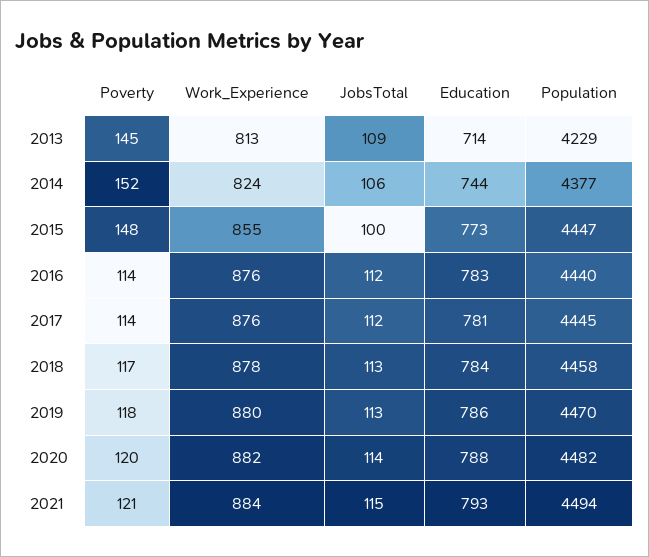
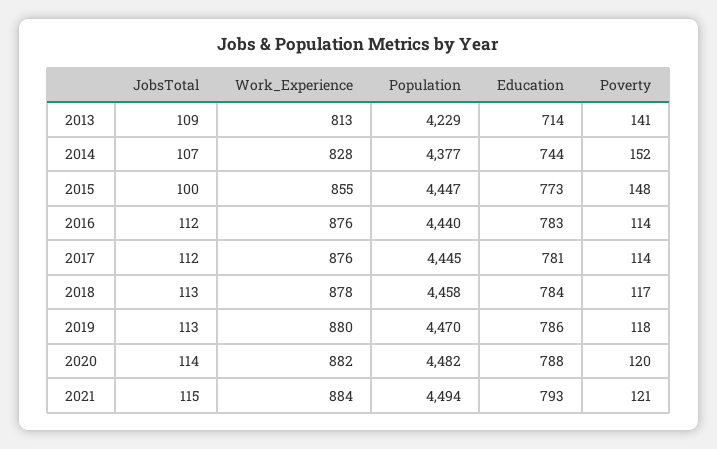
Poverty, 2013: 145 -> 141
Work_Experience, 2014: 824 -> 828
JobsTotal, 2014: 106 -> 107

